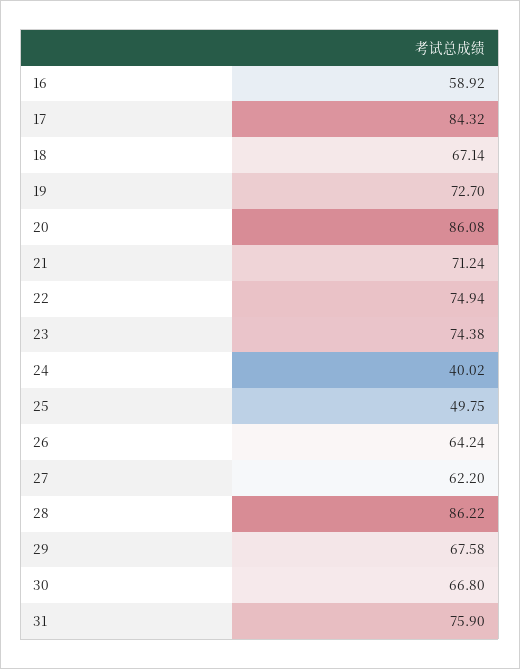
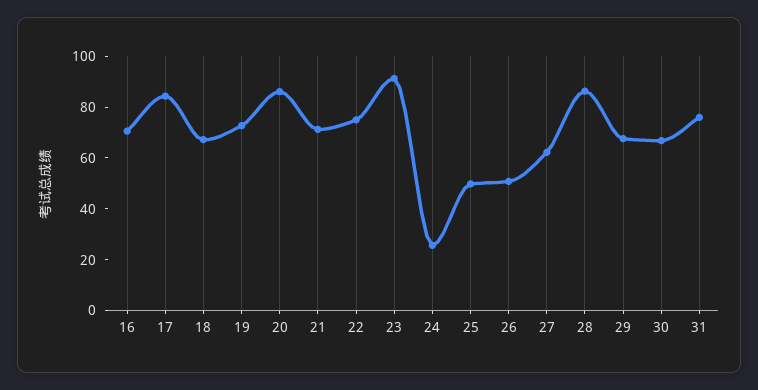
16: 58.92 -> 70
23: 74.38 -> 90
24: 40.02 -> 25
26: 64.24 -> 50

